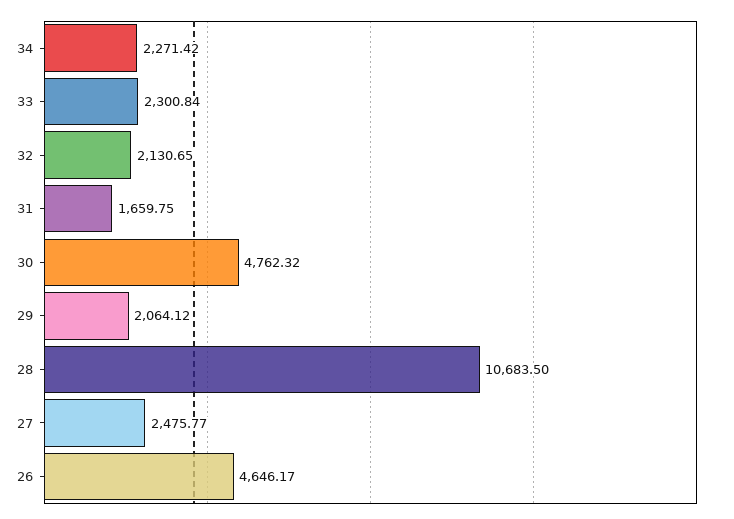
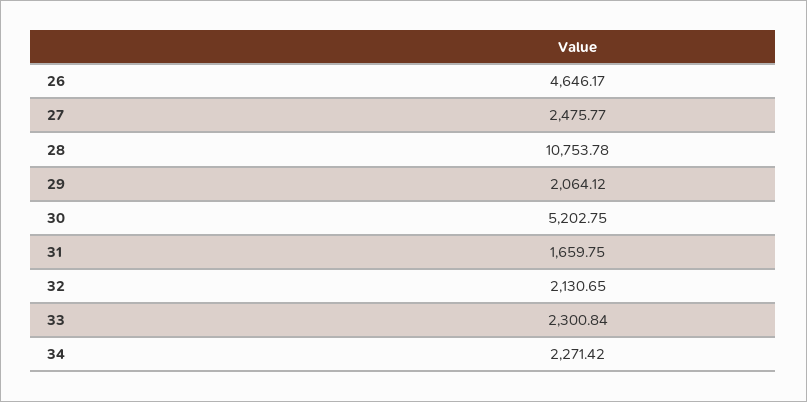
30: 4762.32 -> 5202.75
28: 10683.5 -> 10753.78

